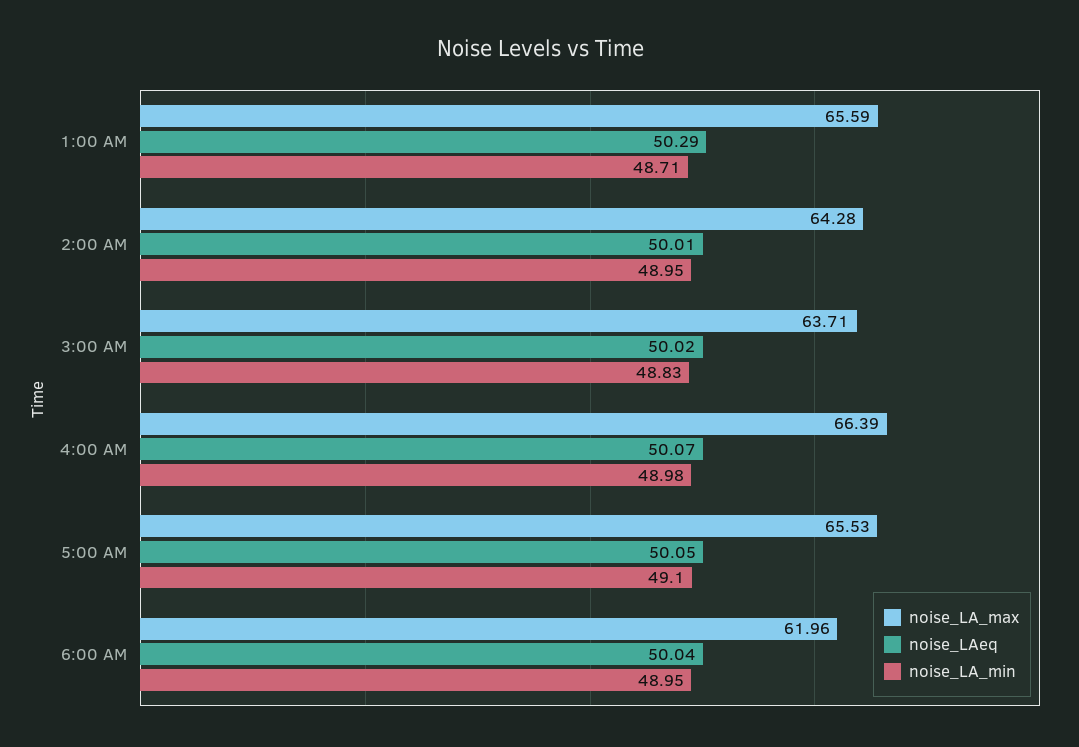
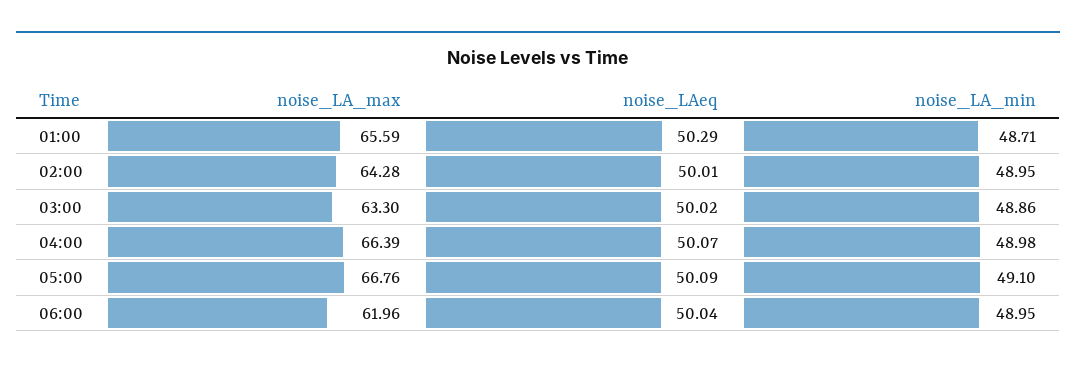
noise_LA_max, 3:00 AM: 63.71 -> 63.3
noise_LA_min, 3:00 AM: 48.83 -> 48.86
noise_LA_max, 5:00 AM: 65.53 -> 66.76
noise_LAeq, 5:00 AM: 50.05 -> 50.09

